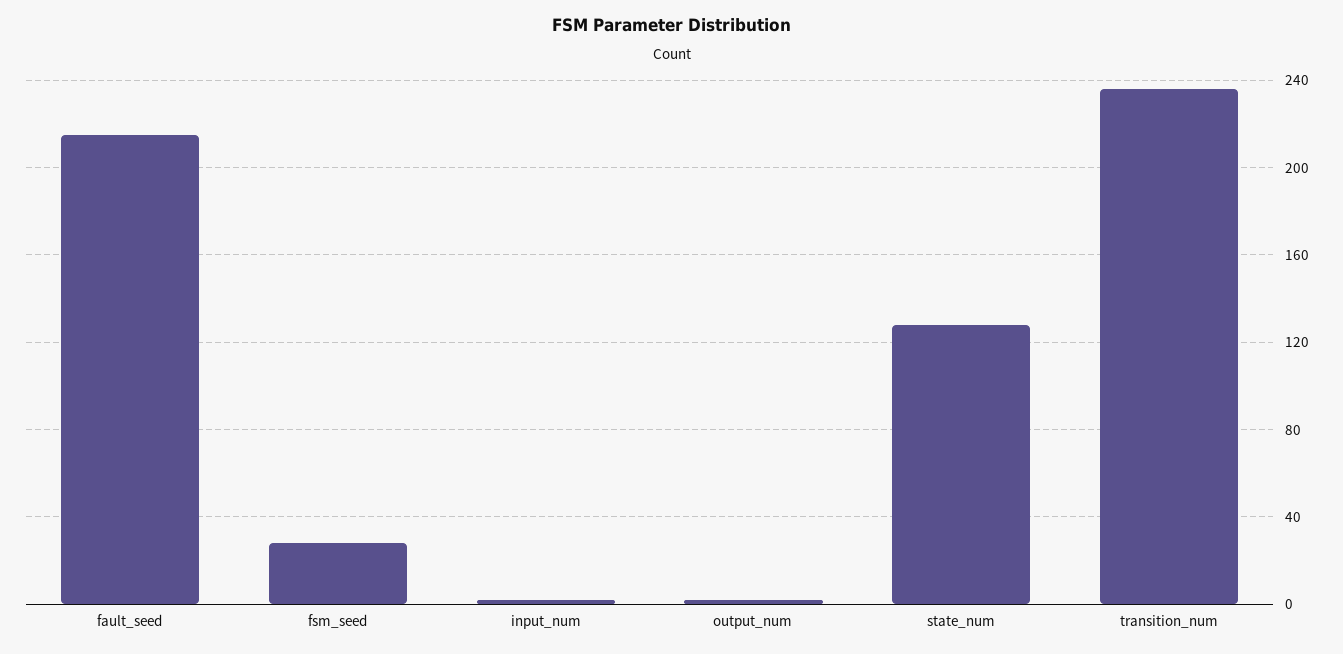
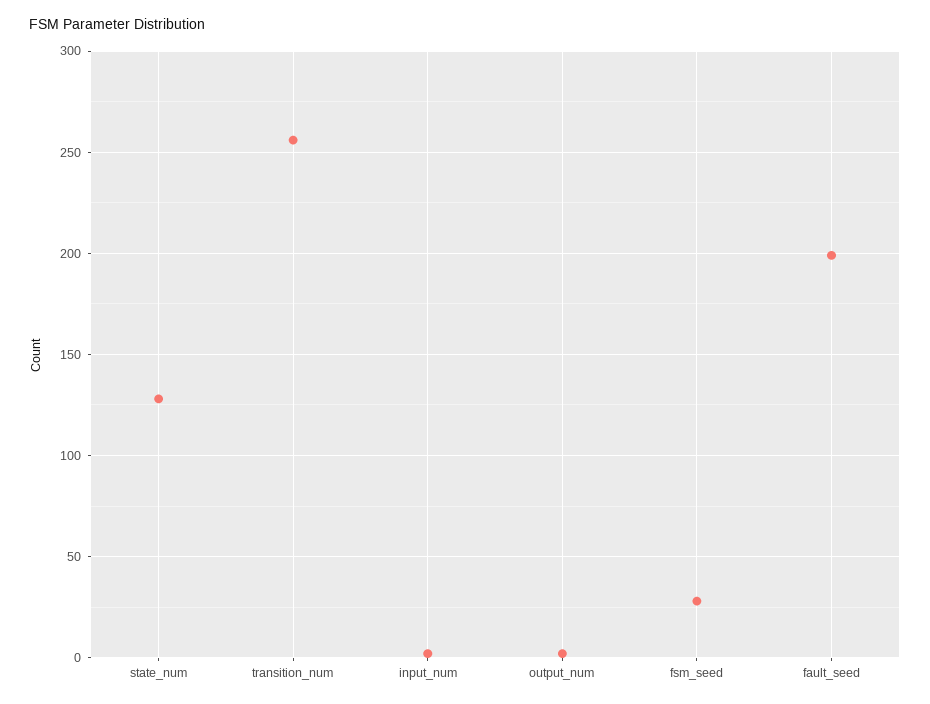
fault_seed: 215 -> 200
transition_num: 235 -> 255

